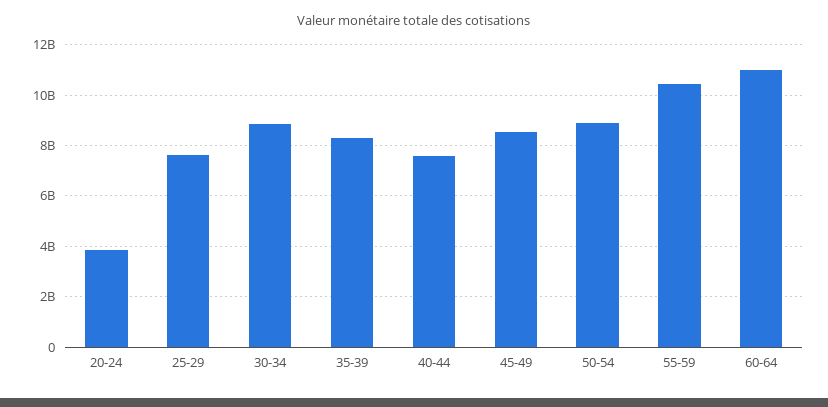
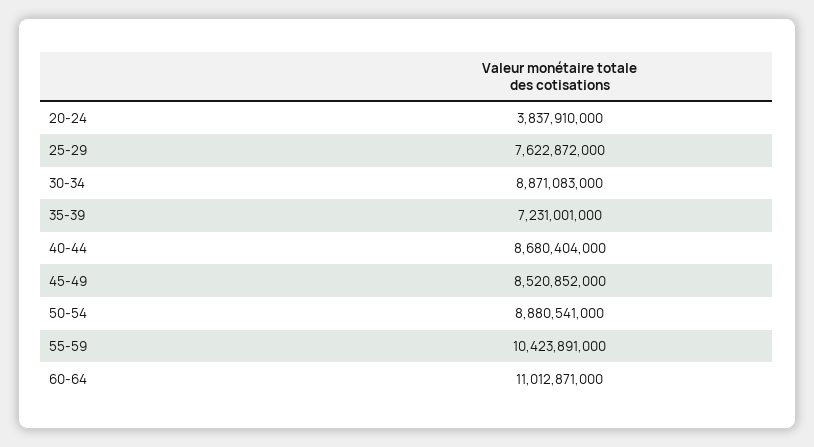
35-39: 8250000000 -> 7231001000
40-44: 7500000000 -> 8680404000

